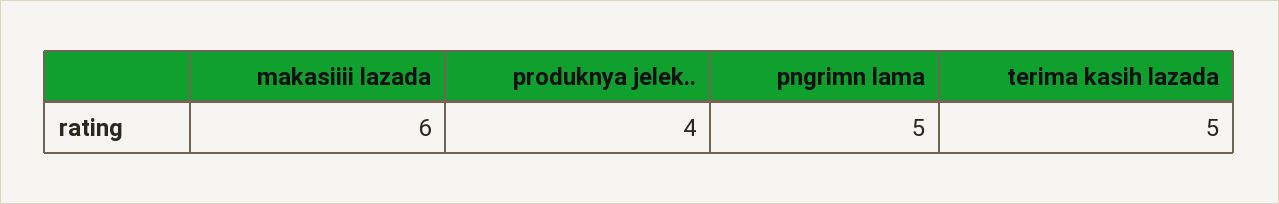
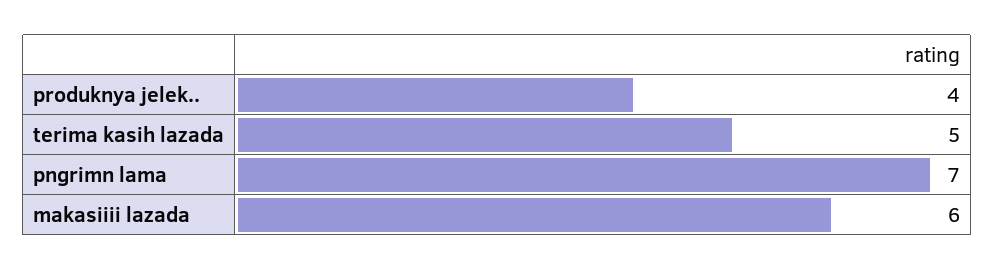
pngrimn lama: 5 -> 7

